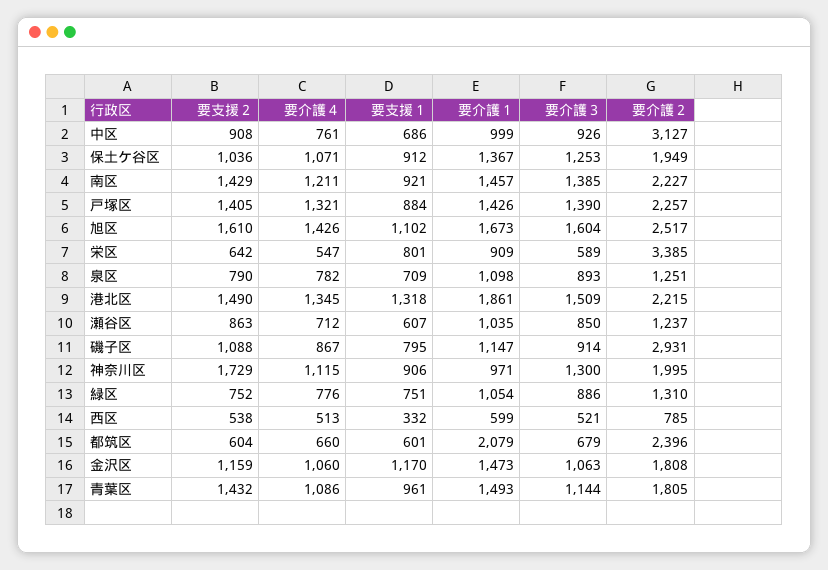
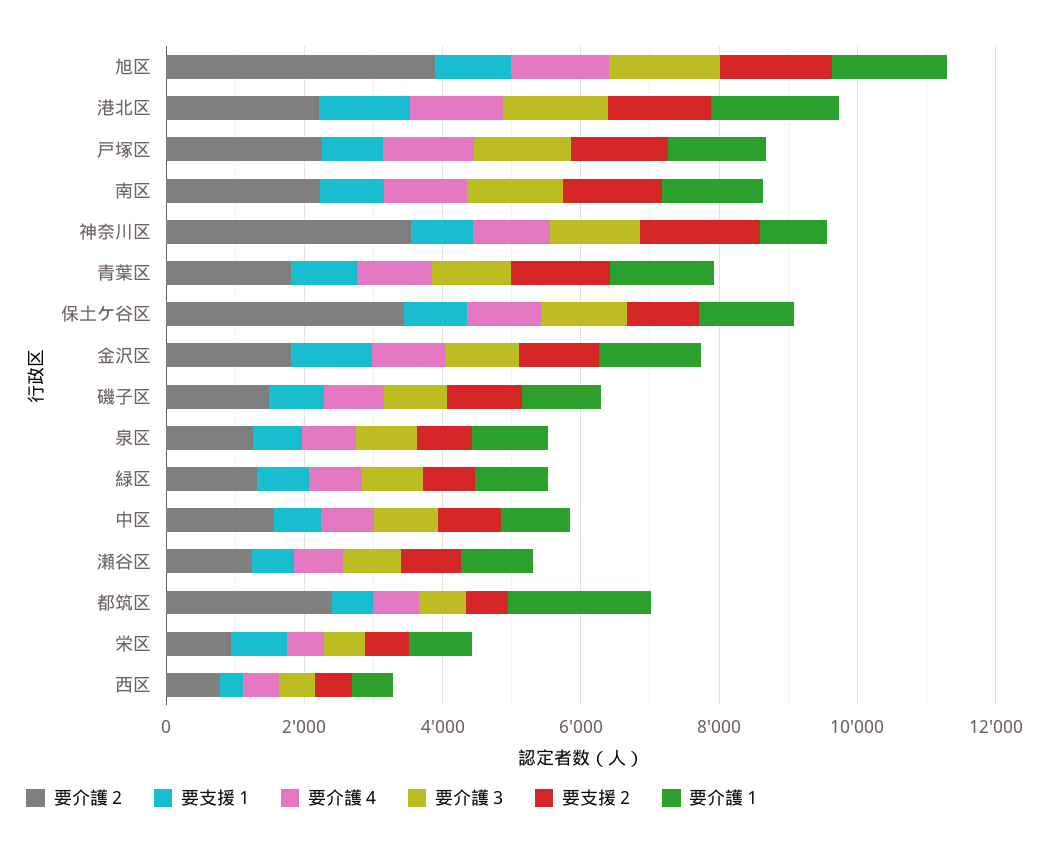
要介護２, 中区: 3127 -> 1500
要介護２, 保土ケ谷区: 1949 -> 3500
要介護２, 旭区: 2517 -> 4000
要介護２, 栄区: 3385 -> 1000
要介護２, 磯子区: 2931 -> 1500
要介護２, 神奈川区: 1995 -> 3500

